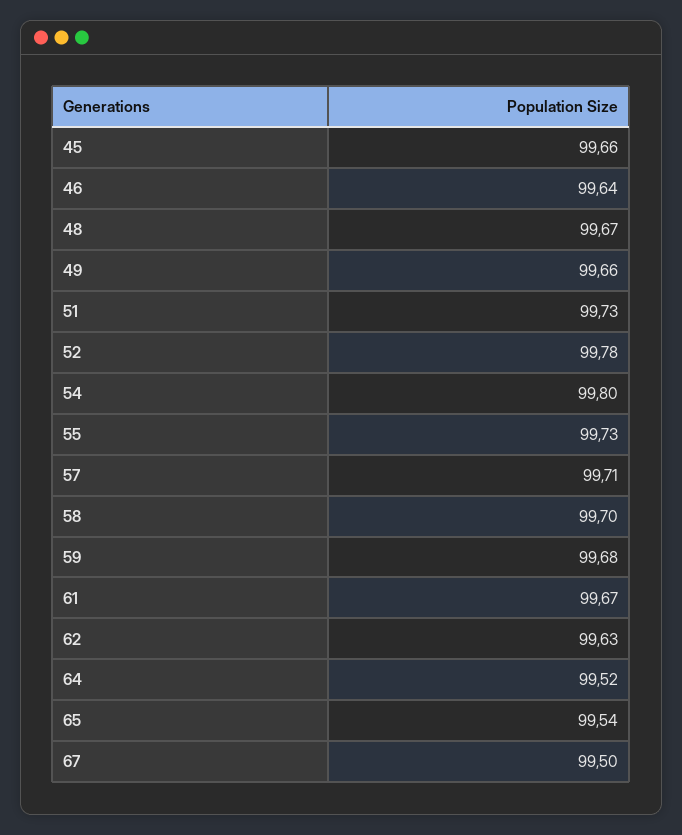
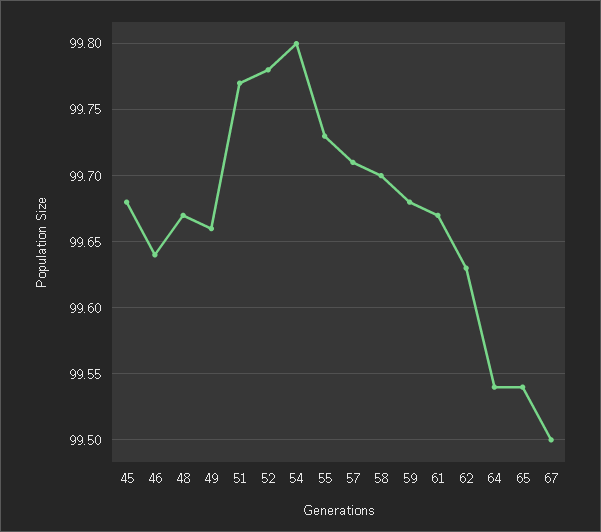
45: 99.66 -> 99.68
51: 99.73 -> 99.77
64: 99.52 -> 99.54

